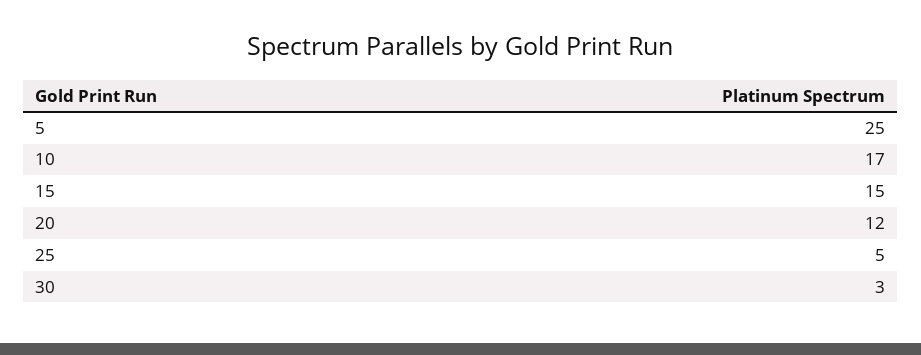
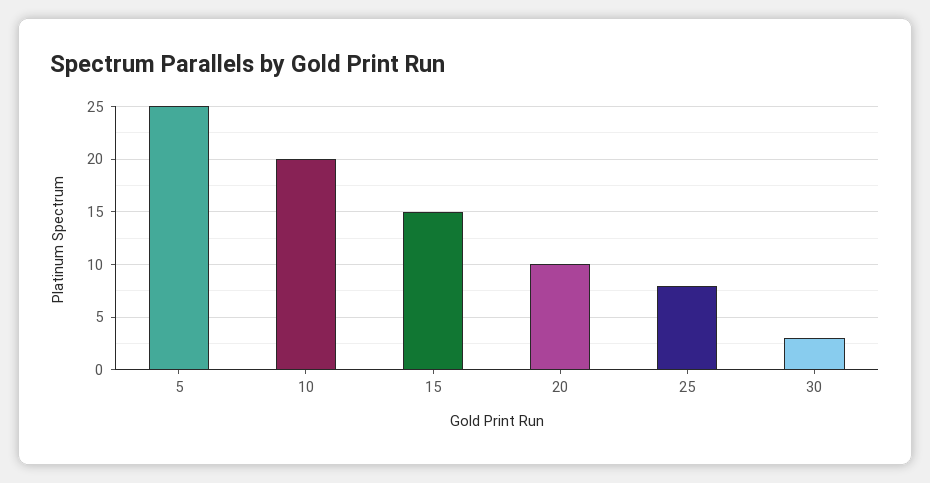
10: 17 -> 20
20: 12 -> 10
25: 5 -> 8

